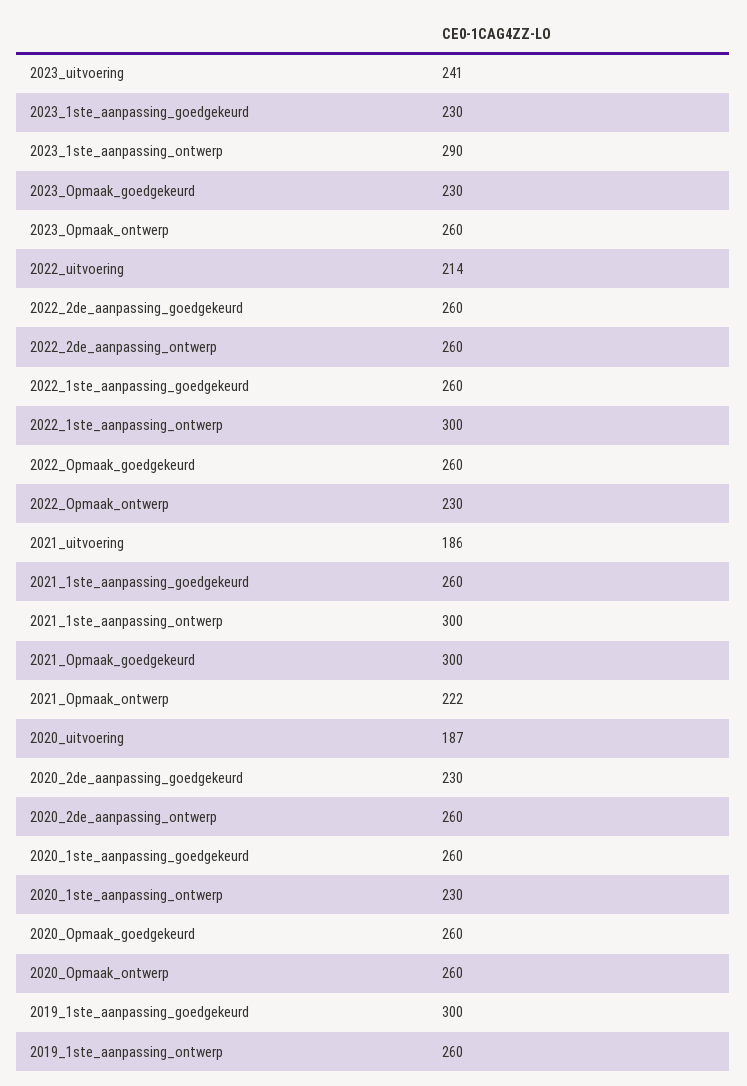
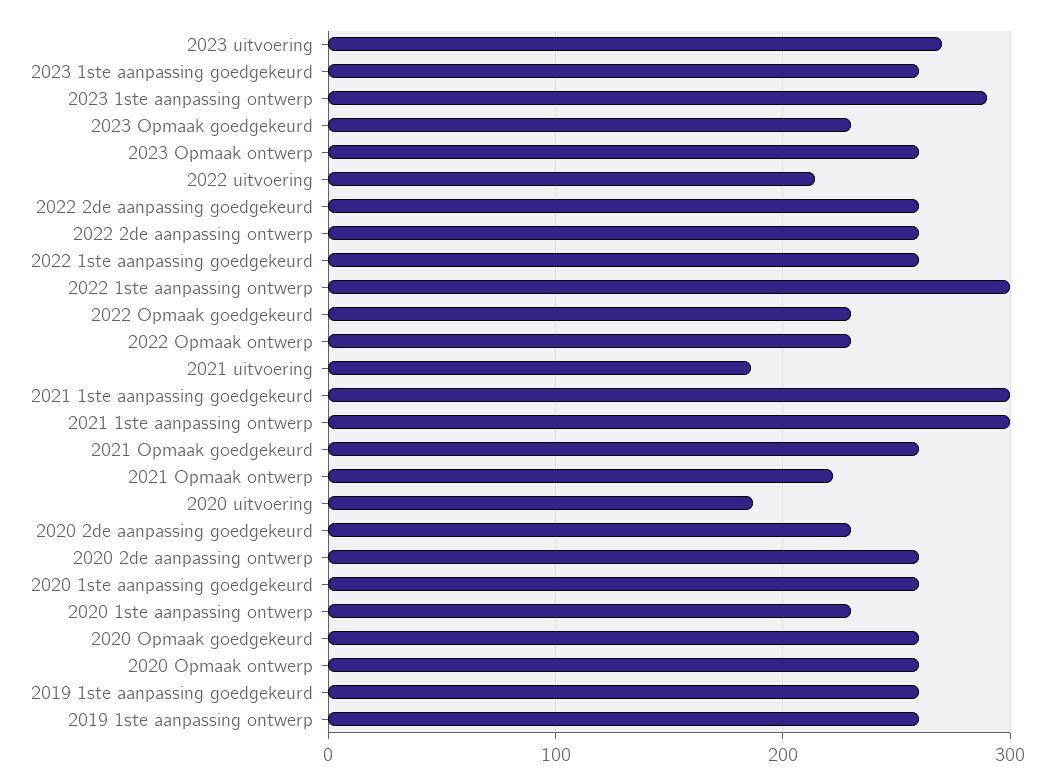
2023_uitvoering: 241 -> 270
2023_1ste_aanpassing_goedgekeurd: 230 -> 260
2022_Opmaak_goedgekeurd: 260 -> 230
2021_1ste_aanpassing_goedgekeurd: 260 -> 300
2021_Opmaak_goedgekeurd: 300 -> 260
2019_1ste_aanpassing_goedgekeurd: 300 -> 260

